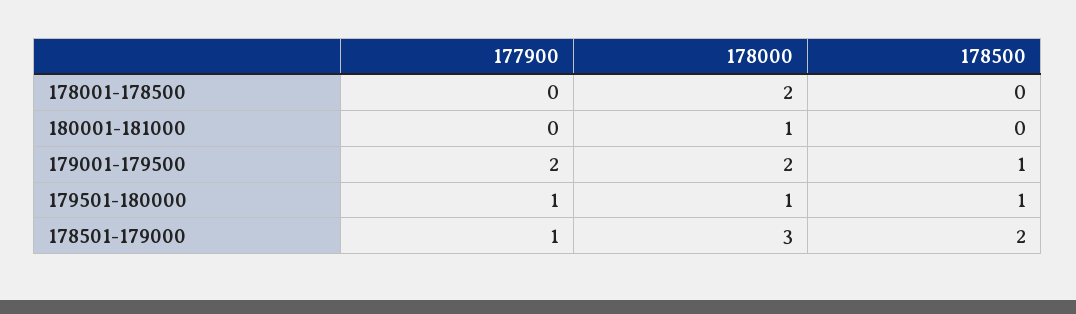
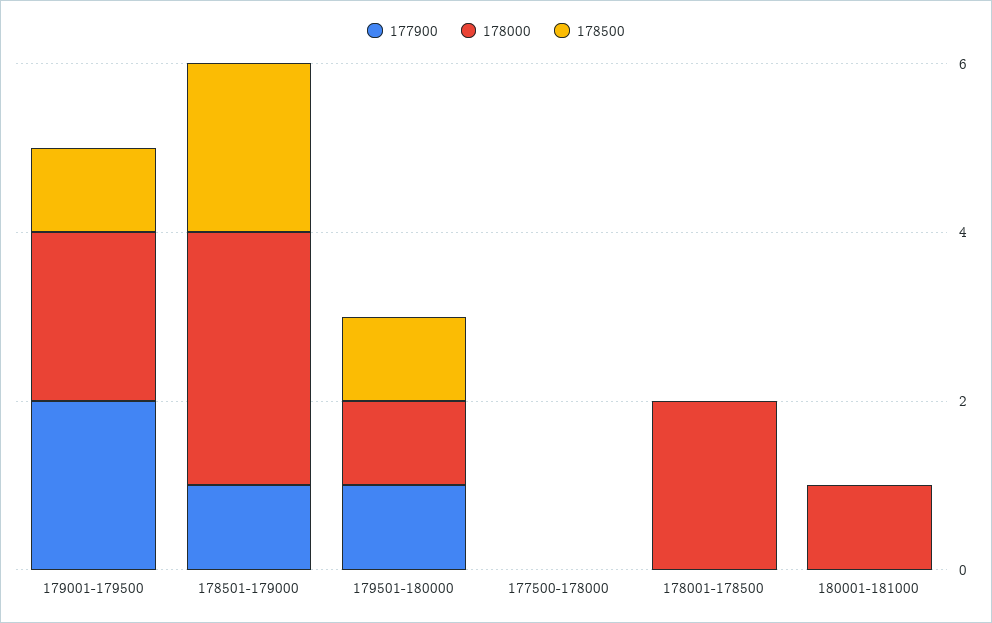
177900, 177500-178000: none -> 0
178000, 177500-178000: none -> 0
178500, 177500-178000: none -> 0

